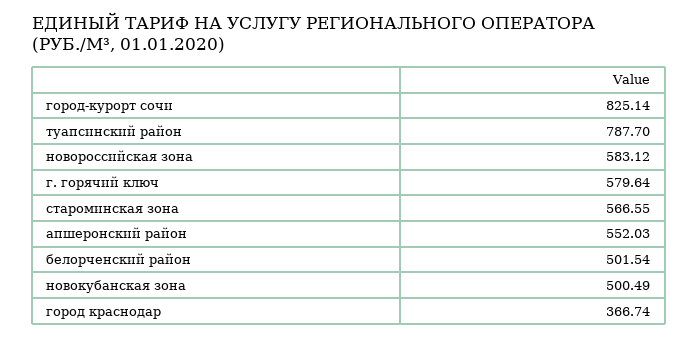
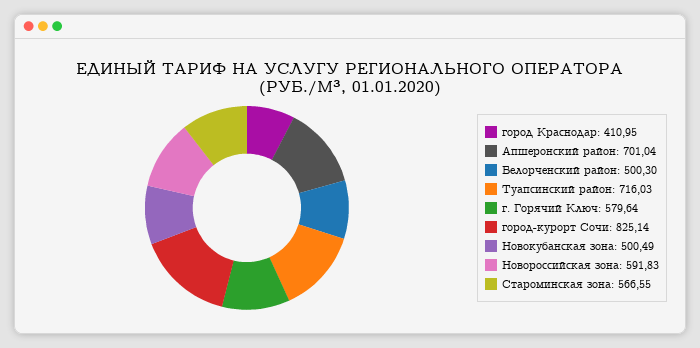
туапсинский район: 787.7 -> 716.03
новороссийская зона: 583.12 -> 591.83
апшеронский район: 552.03 -> 701.04
белорченский район: 501.54 -> 500.3
город краснодар: 366.74 -> 410.95

